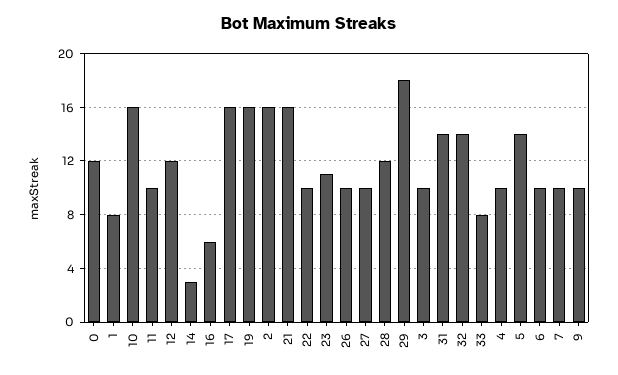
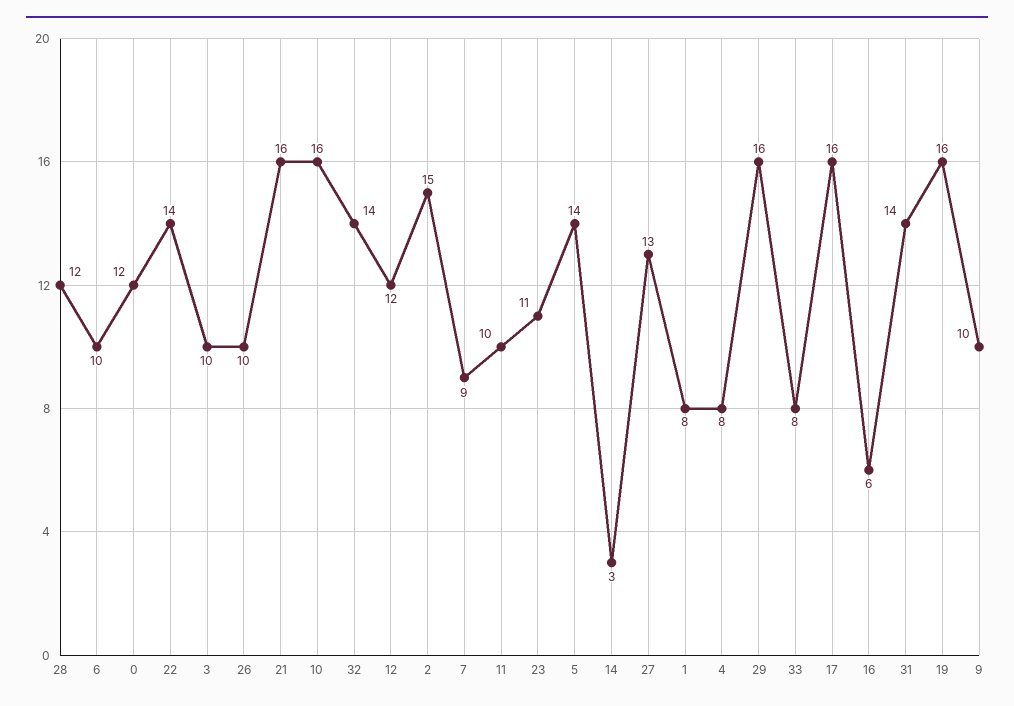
2: 16 -> 15
22: 10 -> 14
27: 10 -> 13
29: 18 -> 16
4: 10 -> 8
7: 10 -> 9

